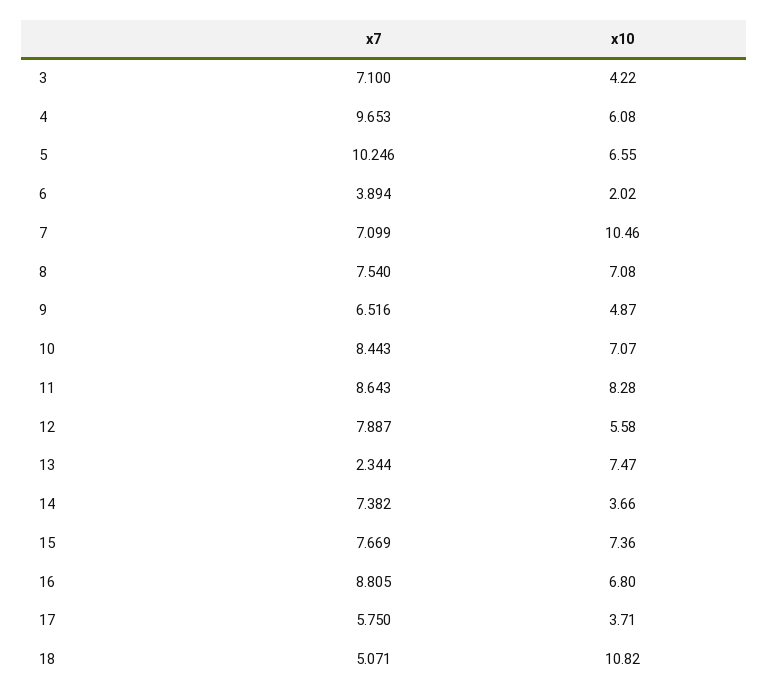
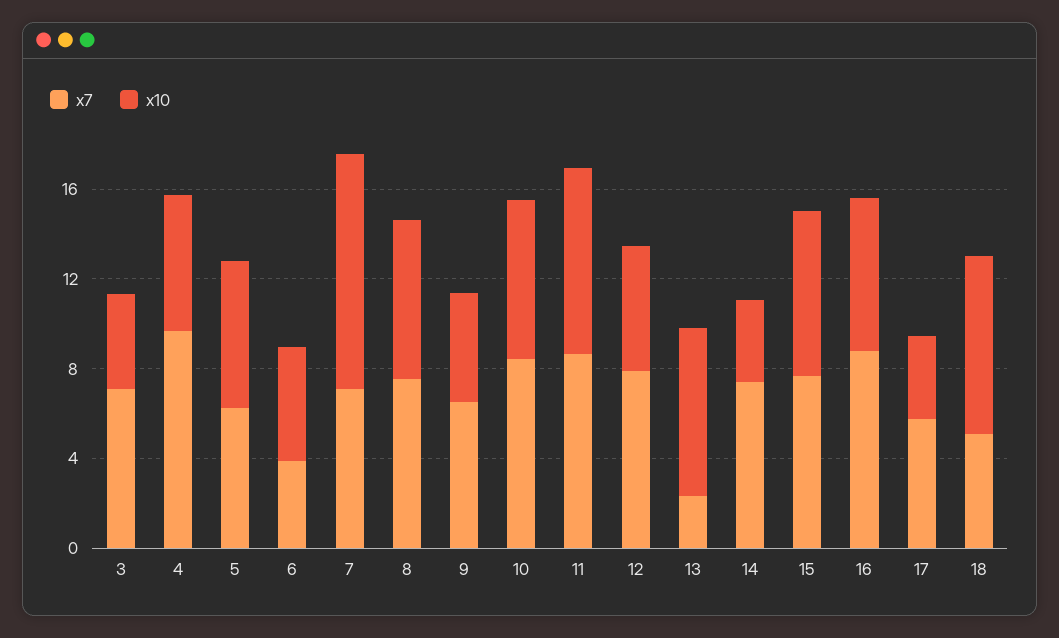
x7, 5: 10.246 -> 6
x10, 6: 2.02 -> 5
x10, 18: 10.82 -> 8

